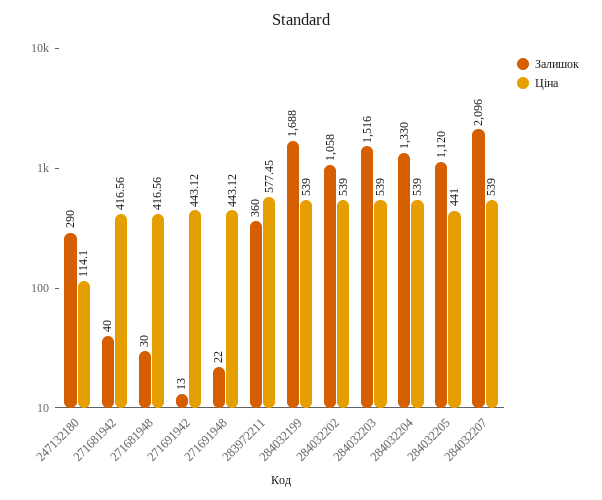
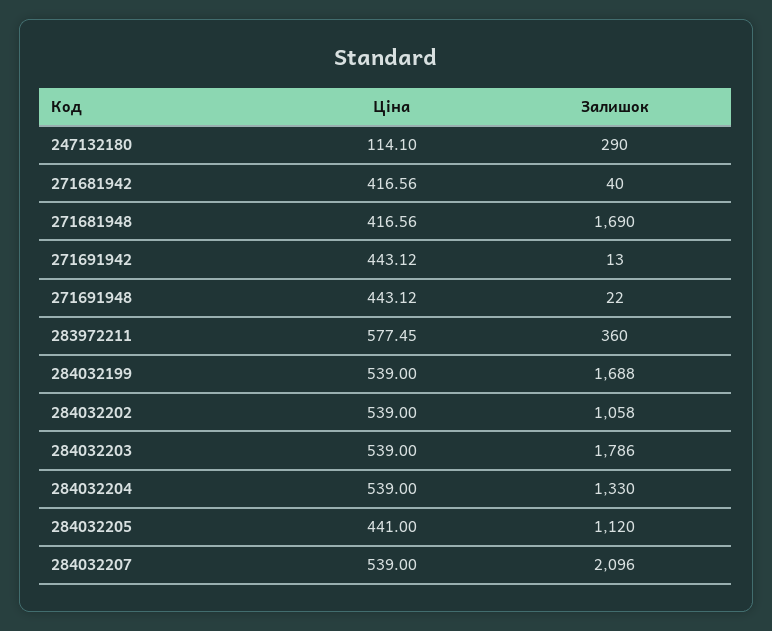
Залишок, 271681948: 30 -> 1690
Залишок, 284032203: 1516 -> 1786

